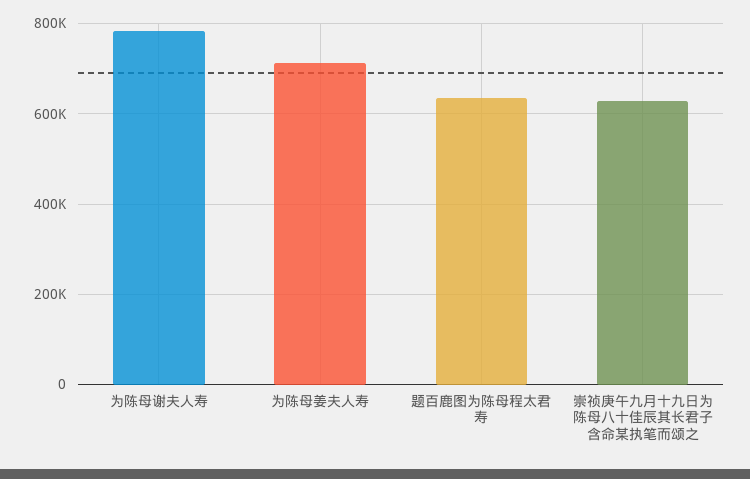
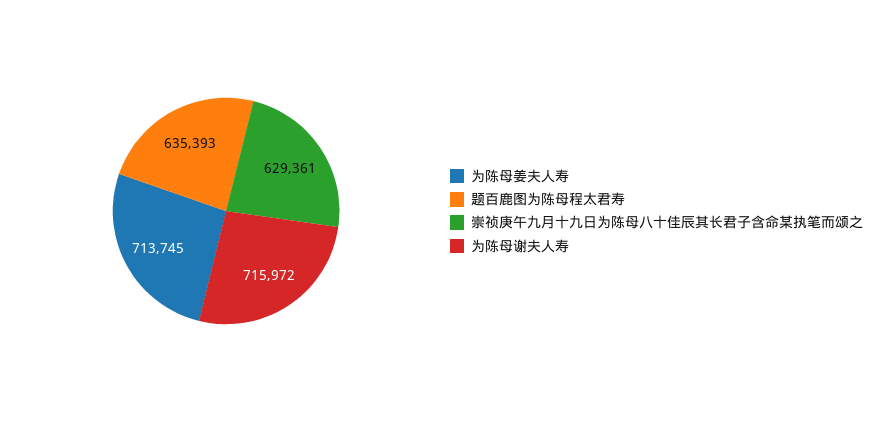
为陈母谢夫人寿: 780000 -> 715972

